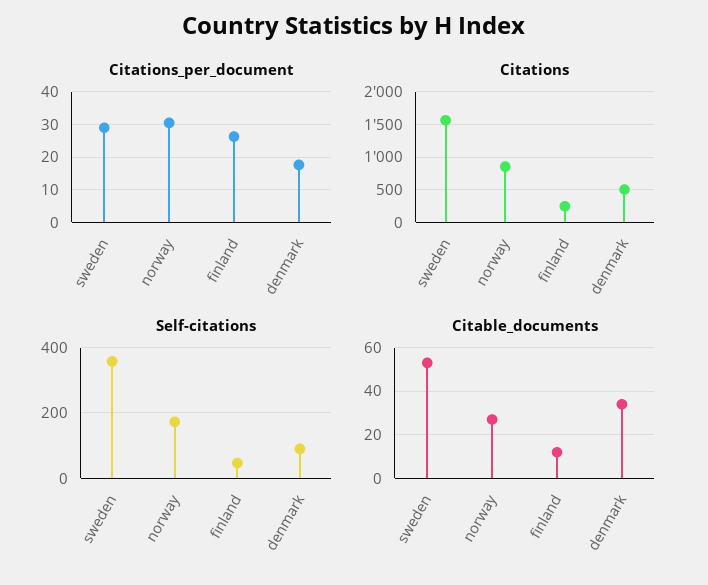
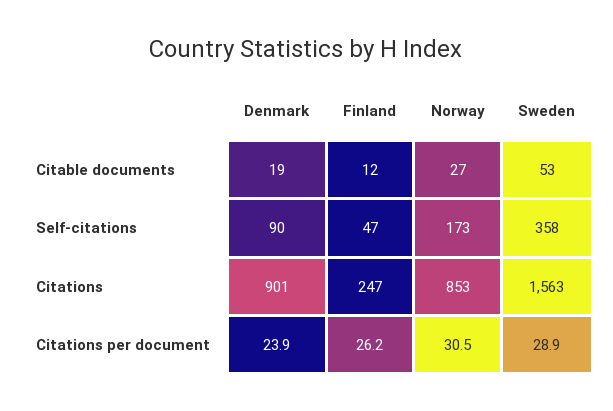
Citations_per_document, denmark: 18 -> 23.9
Citations, denmark: 500 -> 901
Citable_documents, denmark: 35 -> 19

